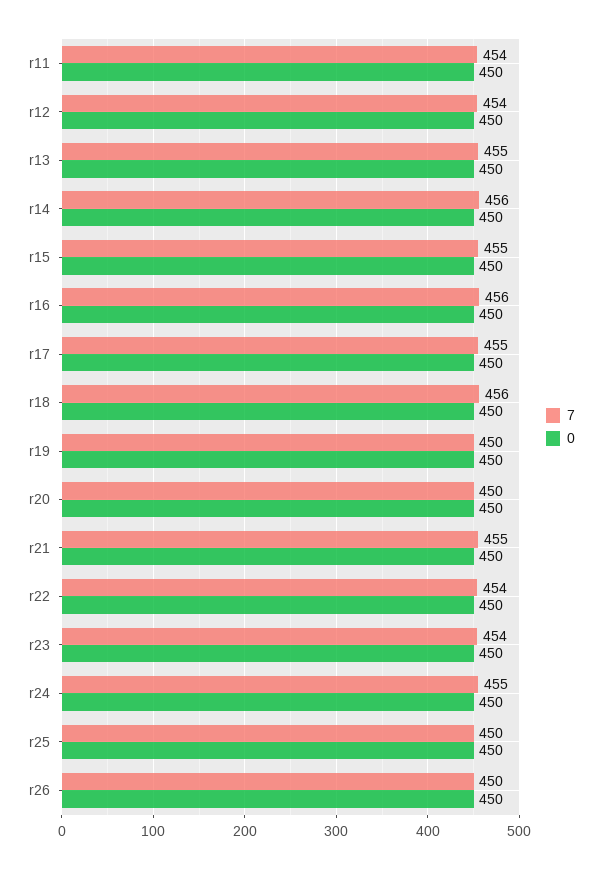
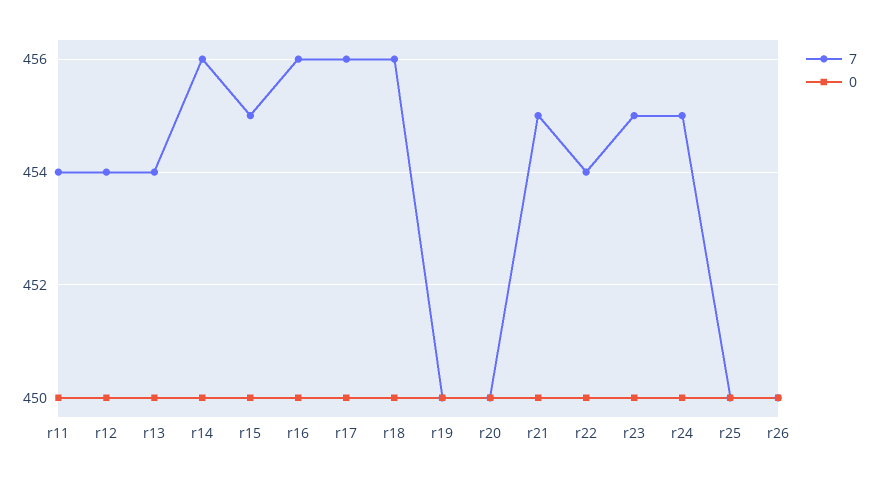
7, r13: 455 -> 454
7, r17: 455 -> 456
7, r23: 454 -> 455

